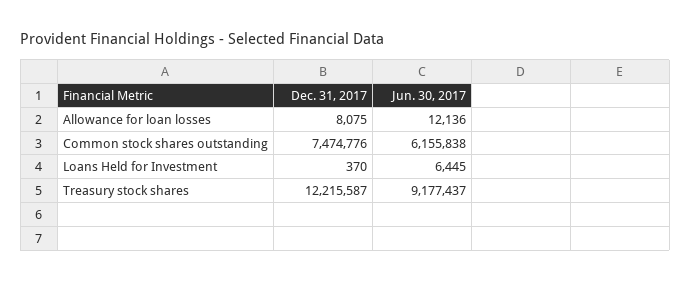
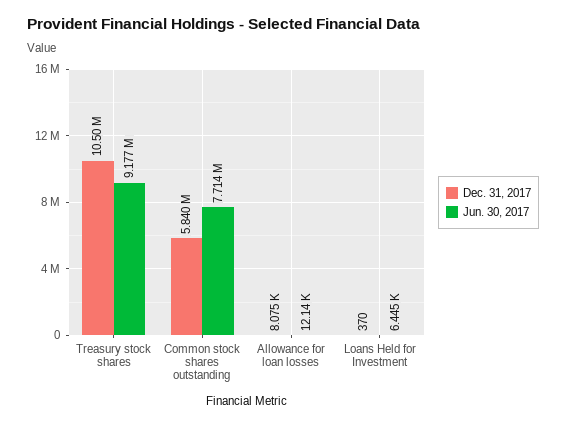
Dec. 31, 2017, Common stock shares outstanding: 7474776 -> 5840000
Jun. 30, 2017, Common stock shares outstanding: 6155838 -> 7714000
Dec. 31, 2017, Treasury stock shares: 12215587 -> 10500000

